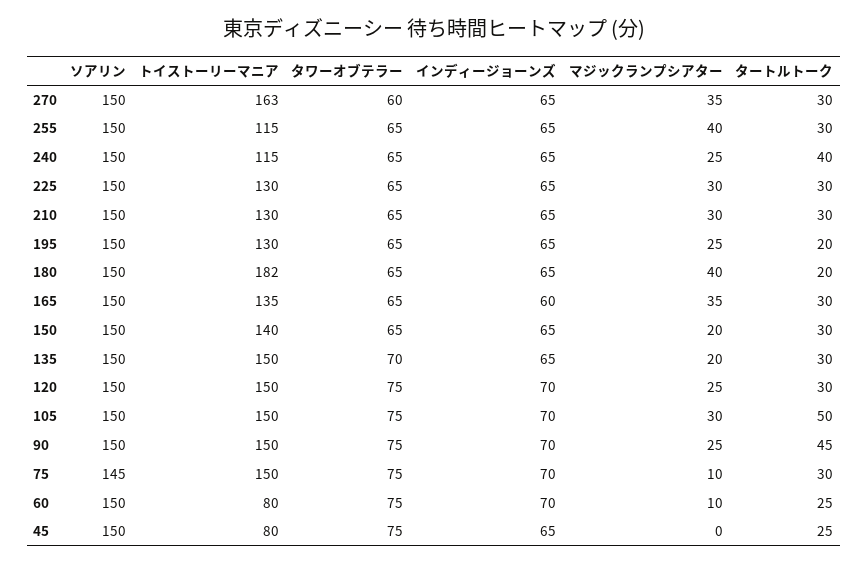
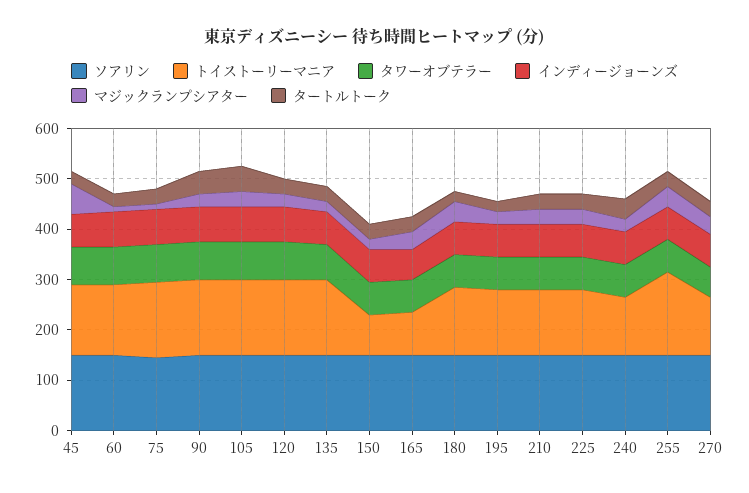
トイストーリーマニア, 270: 163 -> 120
トイストーリーマニア, 255: 115 -> 160
トイストーリーマニア, 180: 182 -> 140
トイストーリーマニア, 165: 135 -> 80
トイストーリーマニア, 150: 140 -> 80
トイストーリーマニア, 60: 80 -> 140
トイストーリーマニア, 45: 80 -> 140
マジックランプシアター, 45: 0 -> 60

